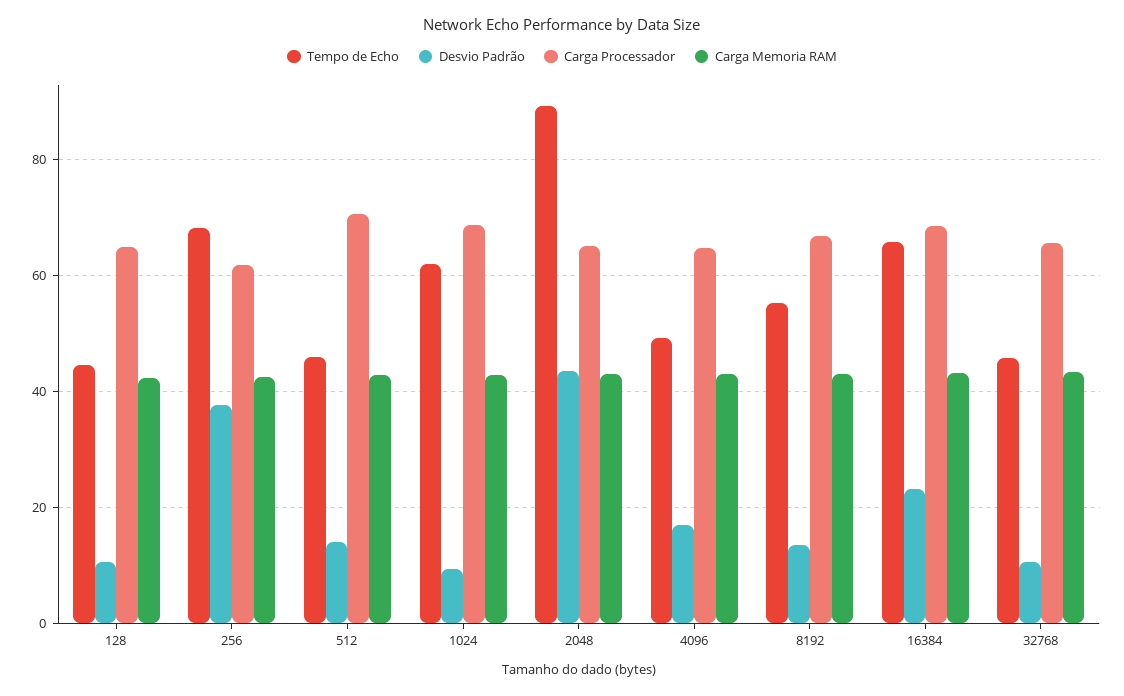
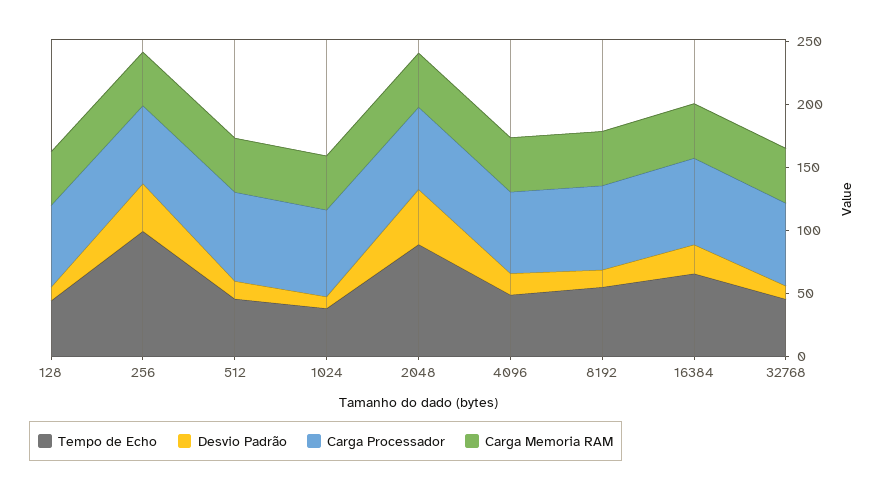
Tempo de Echo, 256: 68 -> 100
Tempo de Echo, 1024: 62 -> 40

